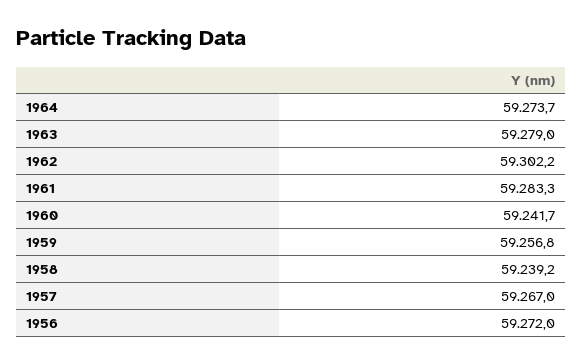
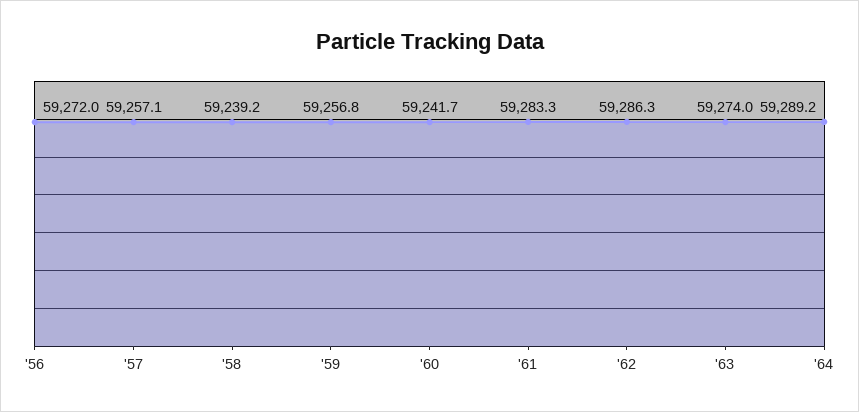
1964: 59273.7 -> 59289.2
1963: 59279 -> 59274
1962: 59302.2 -> 59286.3
1957: 59267 -> 59257.1

